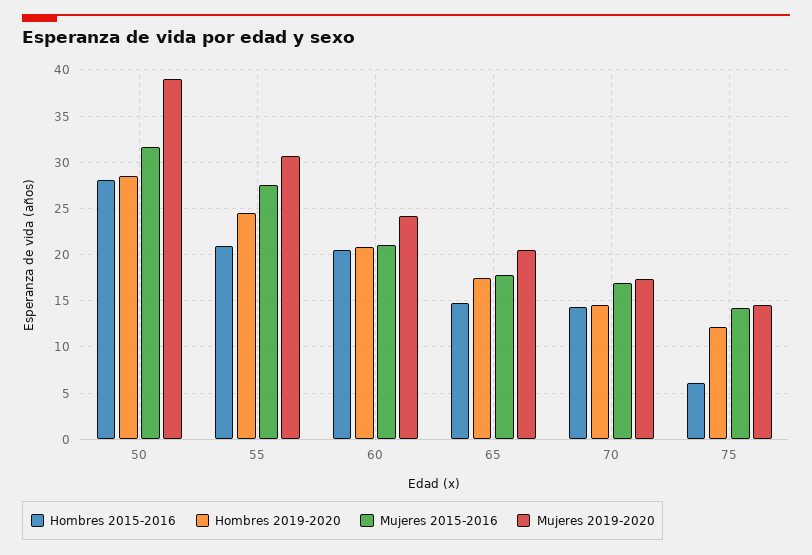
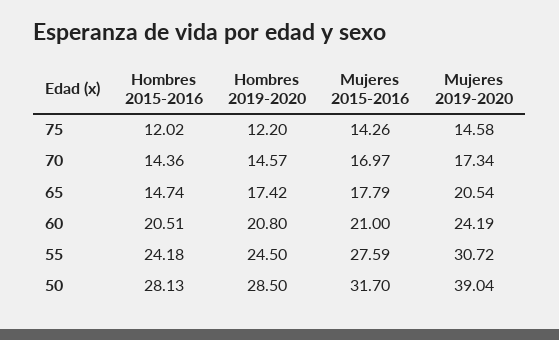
Hombres 2015-2016, 55: 21 -> 24.18
Hombres 2015-2016, 75: 6 -> 12.02

